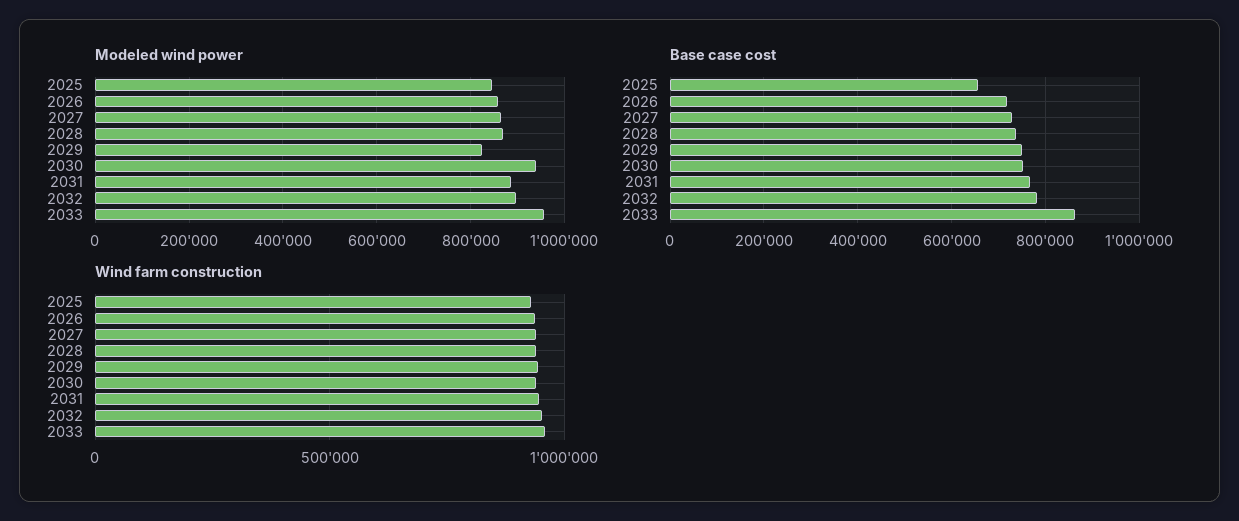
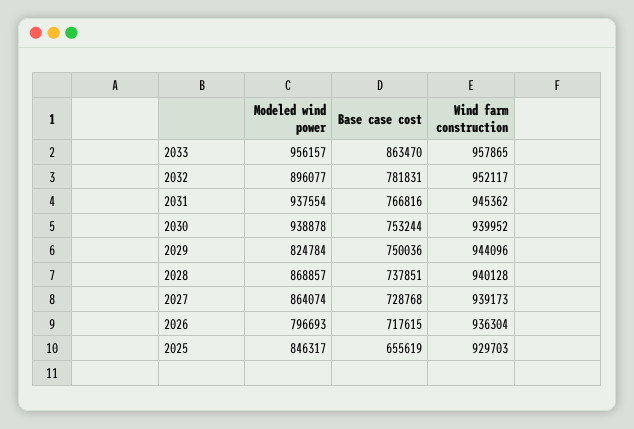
Modeled wind power, 2026: 860000 -> 796693
Modeled wind power, 2031: 880000 -> 937554

